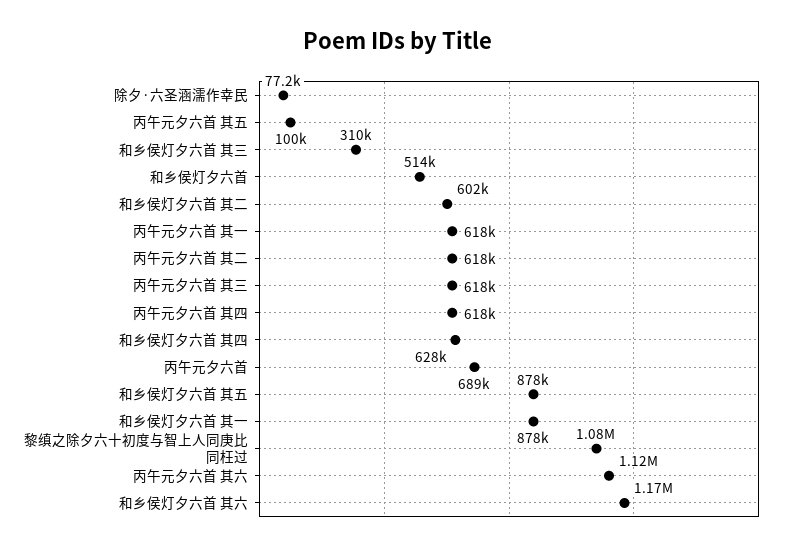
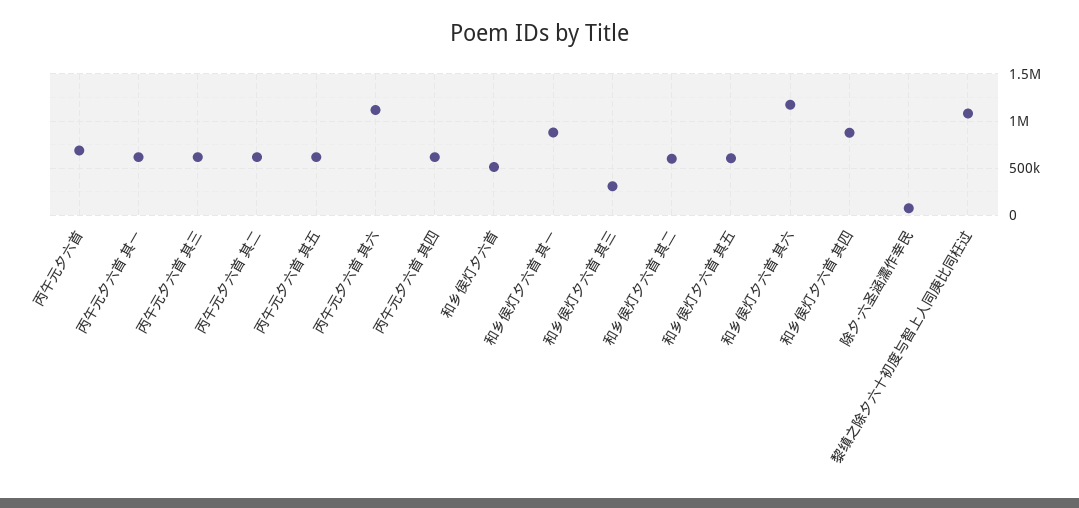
丙午元夕六首 其五: 100000 -> 600000
和乡侯灯夕六首 其四: 628000 -> 900000
和乡侯灯夕六首 其五: 878000 -> 600000

